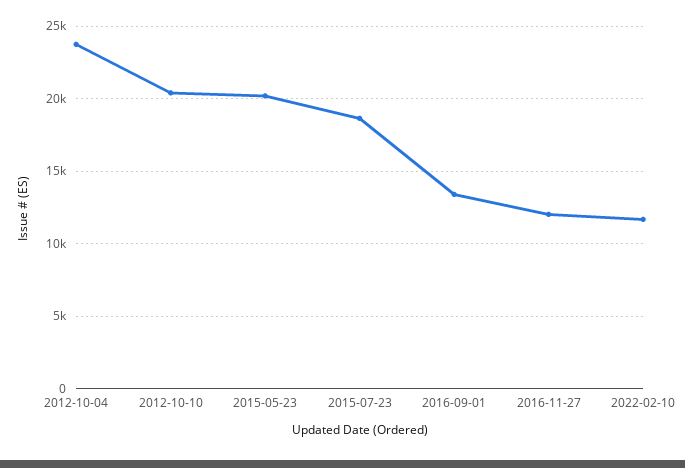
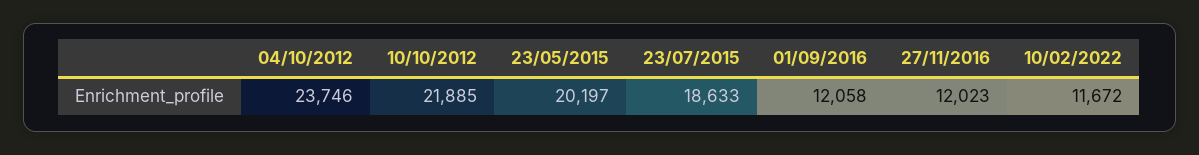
2012-10-10: 20500 -> 21885
2016-09-01: 13500 -> 12058

